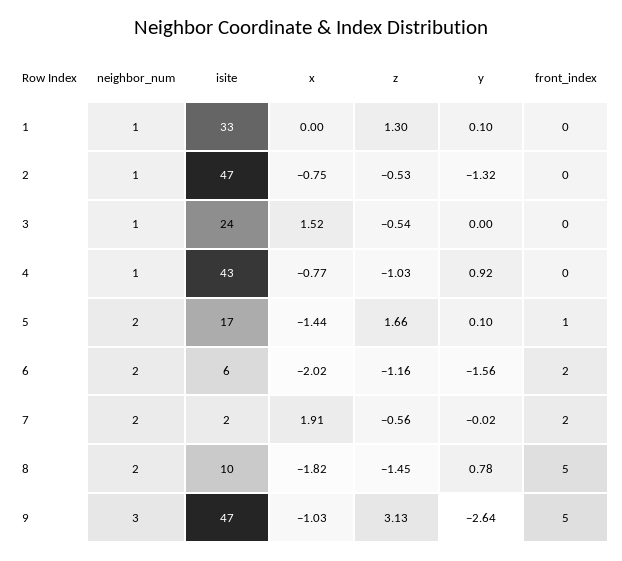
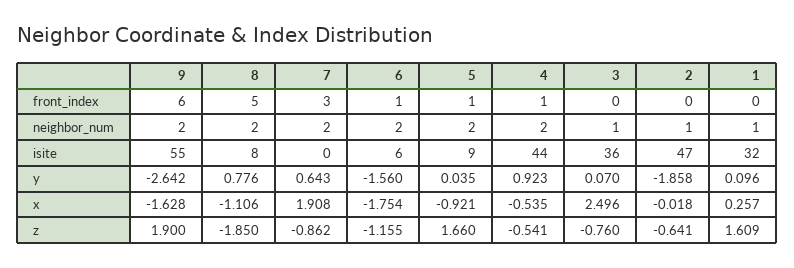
isite, 1: 33 -> 32
x, 1: 0 -> 0.257
z, 1: 1.3 -> 1.609
x, 2: -0.75 -> -0.018
z, 2: -0.53 -> -0.641
y, 2: -1.32 -> -1.858
isite, 3: 24 -> 36
x, 3: 1.52 -> 2.496
z, 3: -0.54 -> -0.76
y, 3: 0 -> 0.07
neighbor_num, 4: 1 -> 2
isite, 4: 43 -> 44
x, 4: -0.77 -> -0.535
z, 4: -1.03 -> -0.541
front_index, 4: 0 -> 1
isite, 5: 17 -> 9
x, 5: -1.44 -> -0.921
y, 5: 0.1 -> 0.035
x, 6: -2.02 -> -1.754
front_index, 6: 2 -> 1
isite, 7: 2 -> 0
z, 7: -0.56 -> -0.862
y, 7: -0.02 -> 0.643
front_index, 7: 2 -> 3
isite, 8: 10 -> 8
x, 8: -1.82 -> -1.106
z, 8: -1.45 -> -1.85
neighbor_num, 9: 3 -> 2
isite, 9: 47 -> 55
x, 9: -1.03 -> -1.628
z, 9: 3.13 -> 1.9
front_index, 9: 5 -> 6

